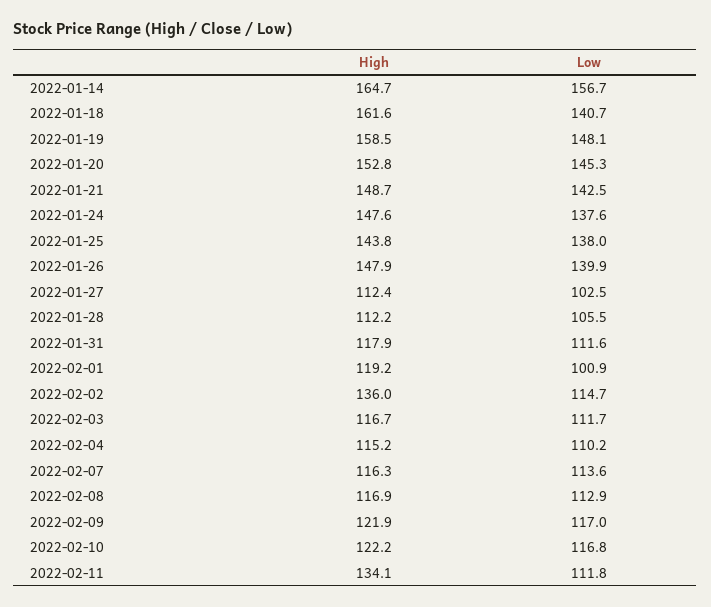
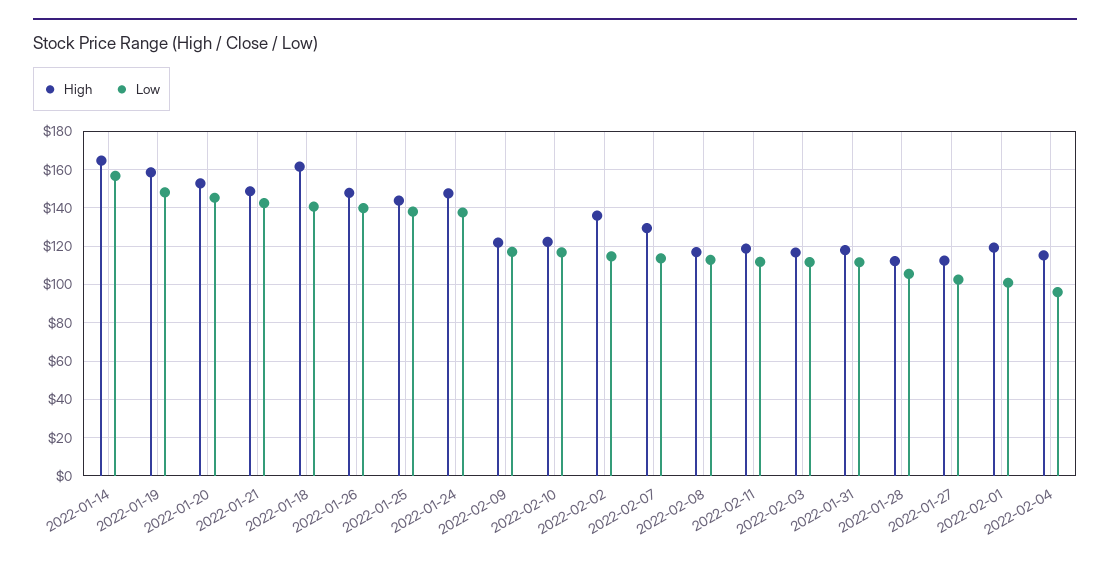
Low, 2022-02-04: 110.2 -> 95
High, 2022-02-07: 116.3 -> 130
High, 2022-02-11: 134.1 -> 120

